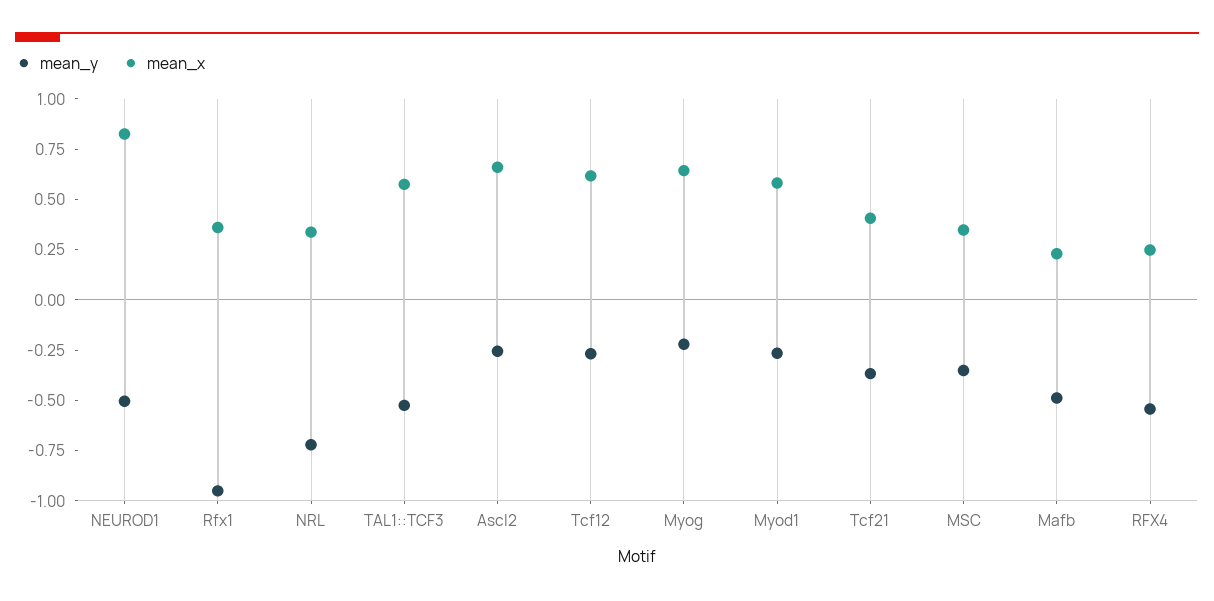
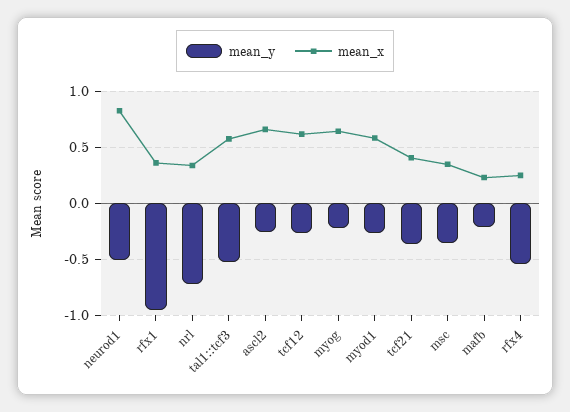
mean_y, Mafb: -0.5 -> -0.2

